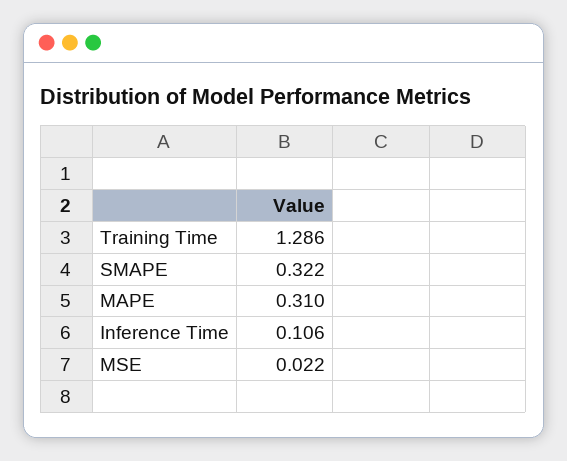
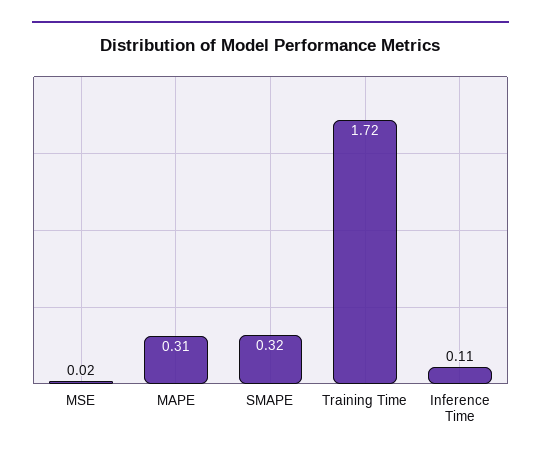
Training Time: 1.286 -> 1.72

